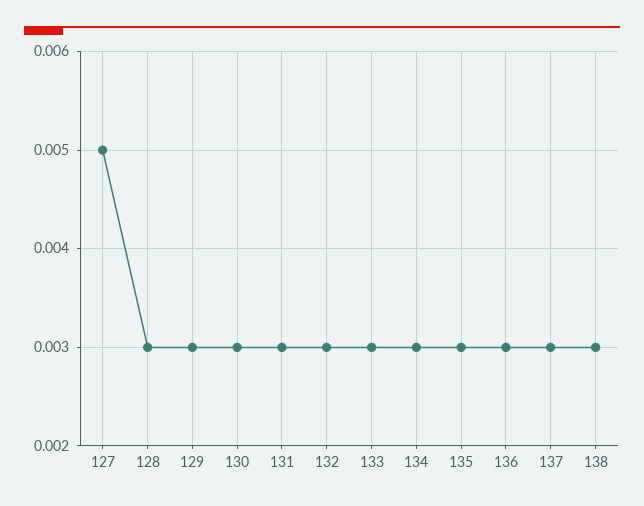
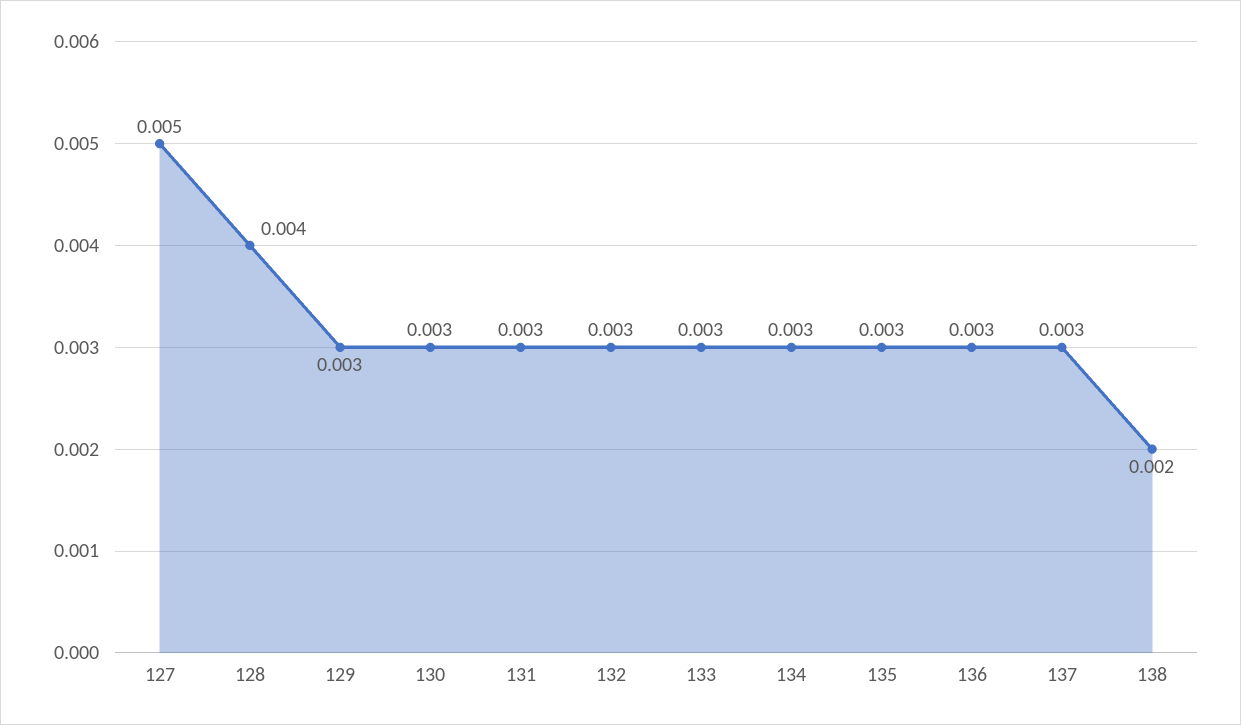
128: 0.003 -> 0.004
138: 0.003 -> 0.002

